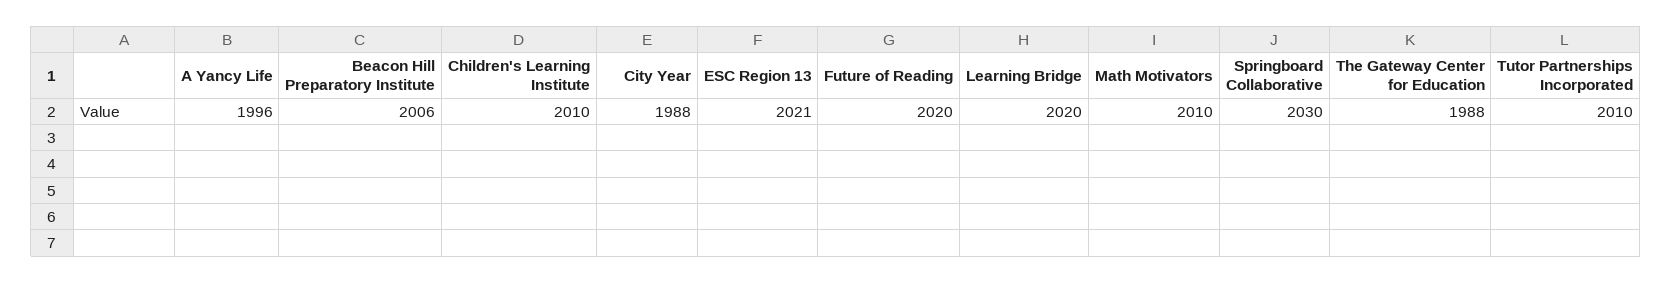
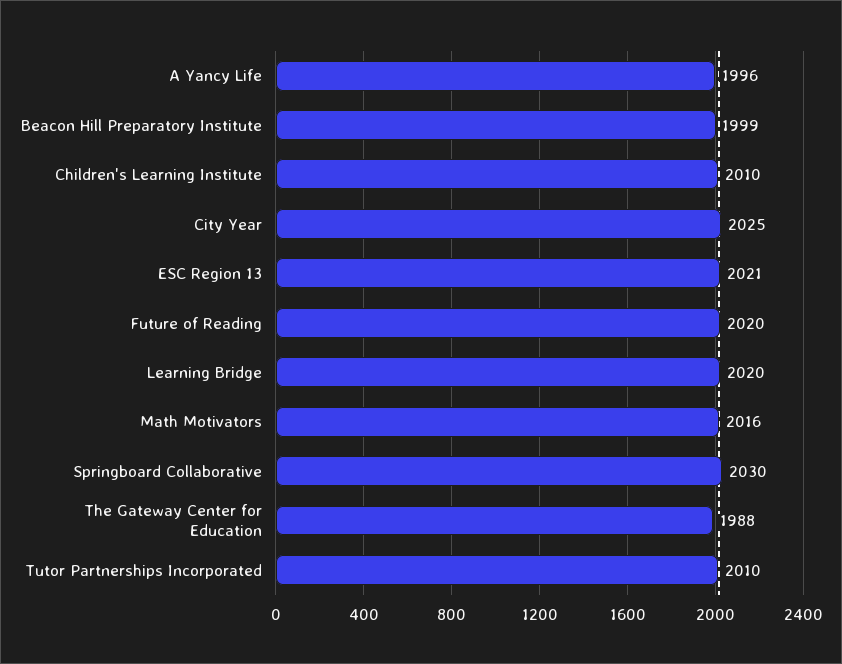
Beacon Hill Preparatory Institute: 2006 -> 1999
City Year: 1988 -> 2025
Math Motivators: 2010 -> 2016

